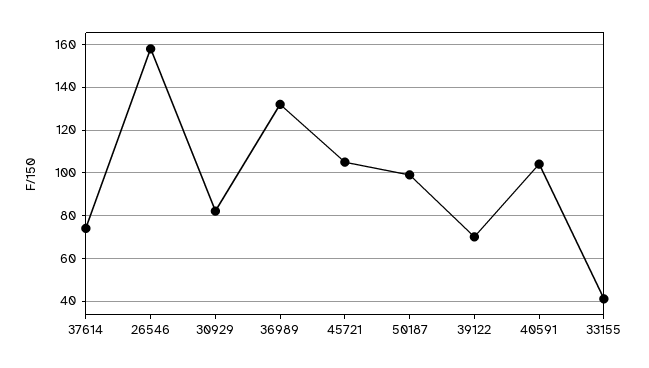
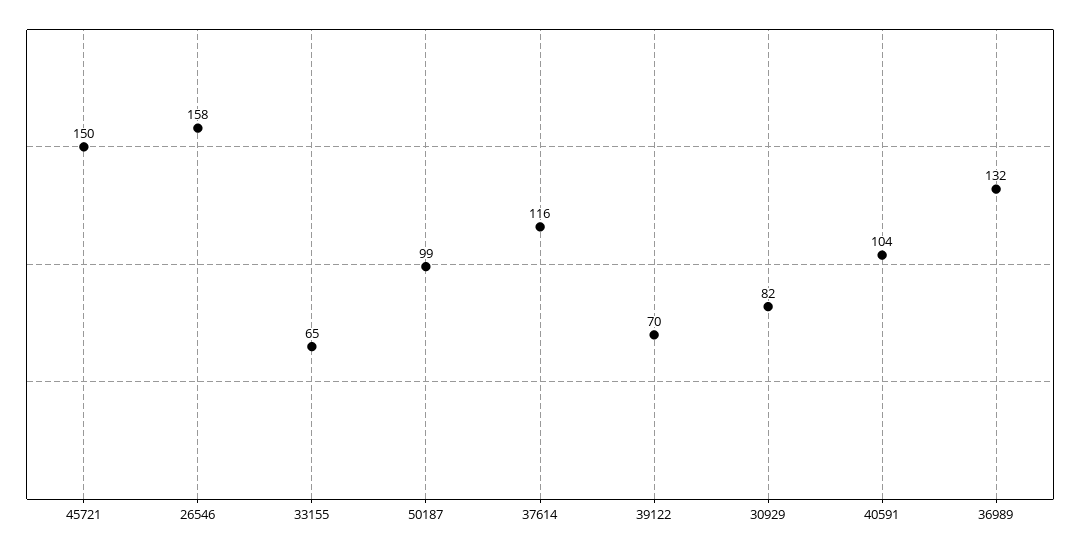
37614: 75 -> 116
45721: 105 -> 150
33155: 40 -> 65

